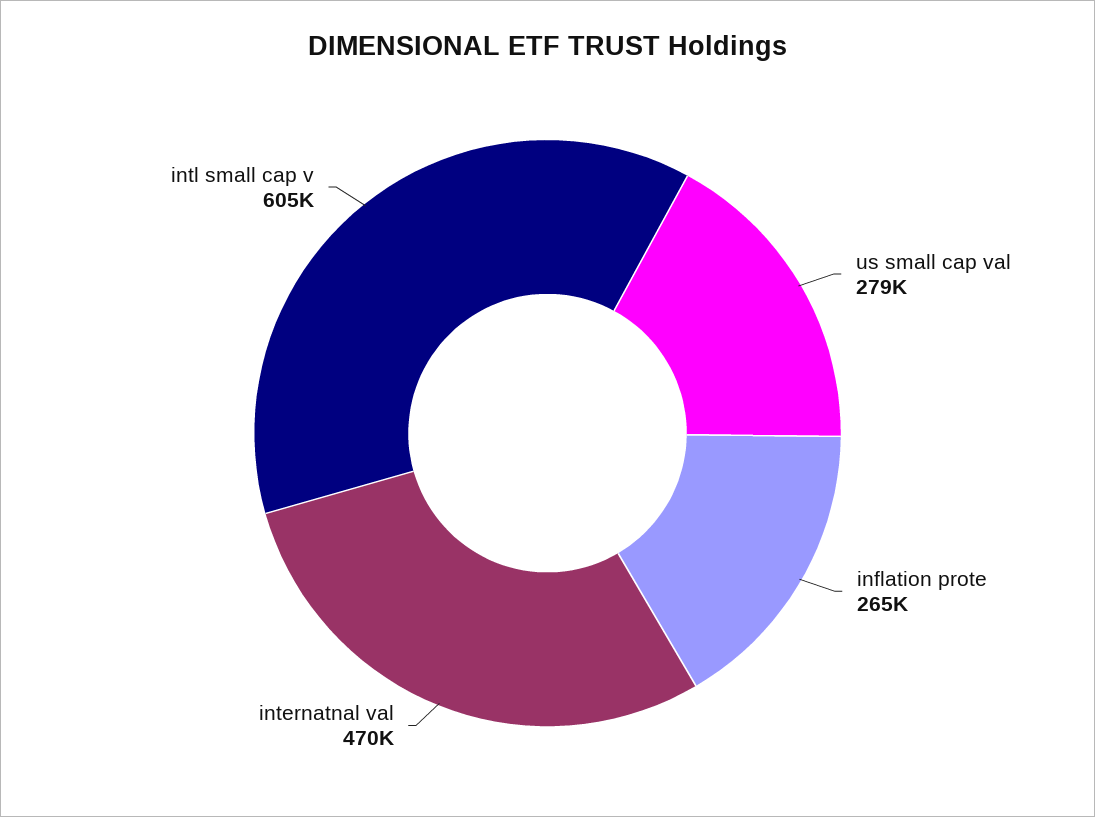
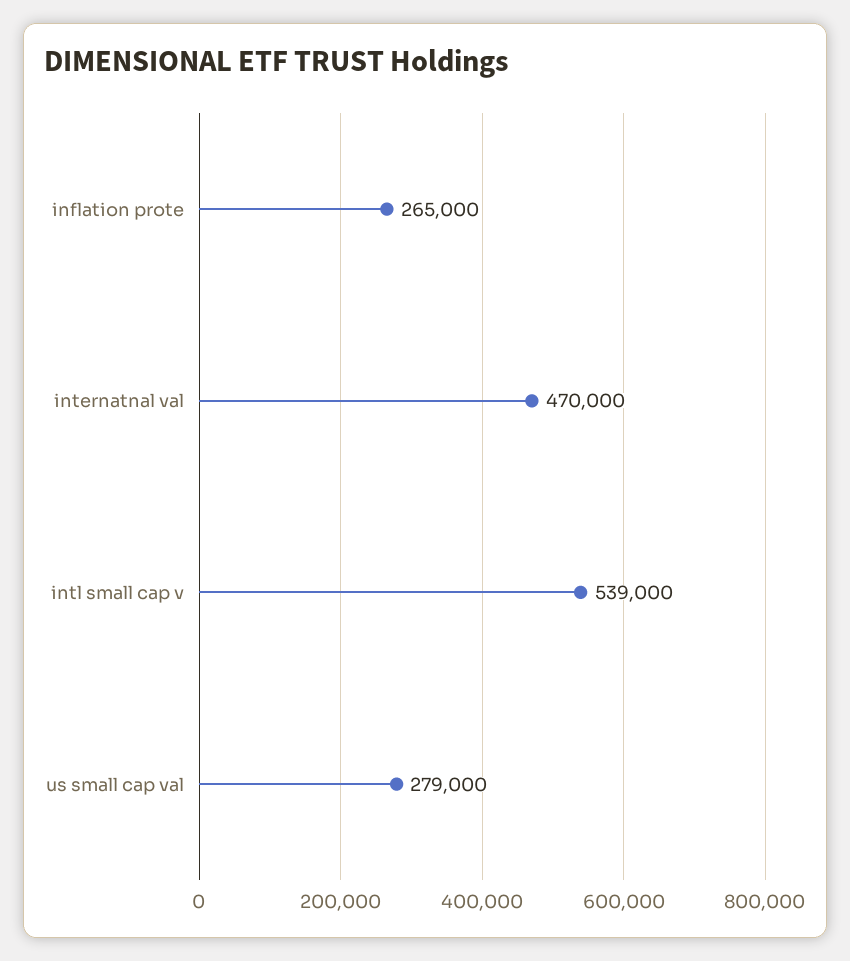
intl small cap v: 605000 -> 539000

